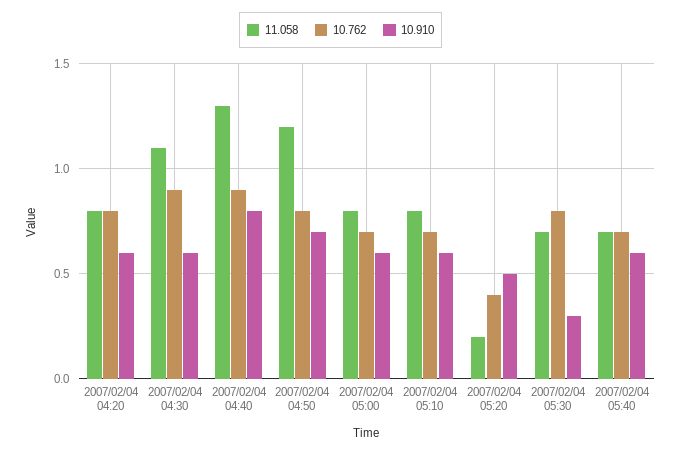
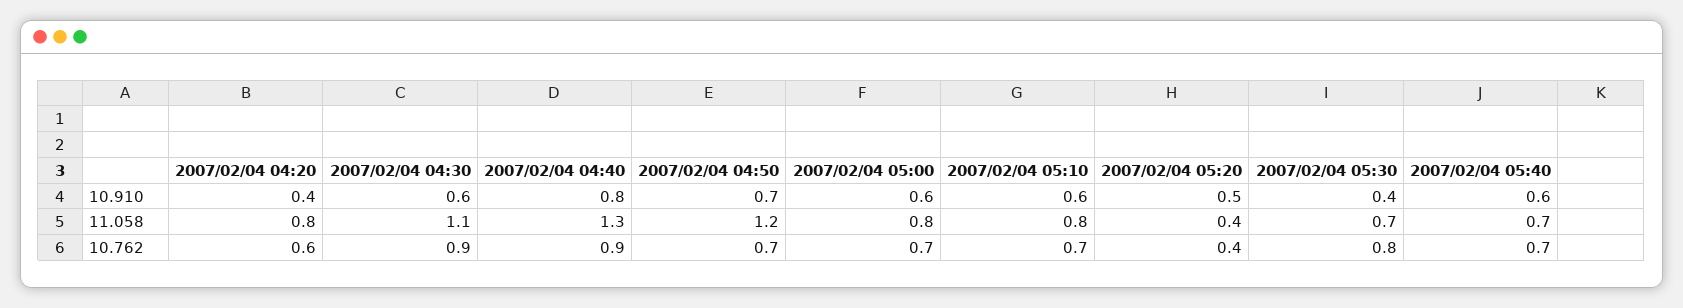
10.762, 2007/02/04 04:20: 0.8 -> 0.6
10.910, 2007/02/04 04:20: 0.6 -> 0.4
10.762, 2007/02/04 04:50: 0.8 -> 0.7
11.058, 2007/02/04 05:20: 0.2 -> 0.4
10.910, 2007/02/04 05:30: 0.3 -> 0.4

